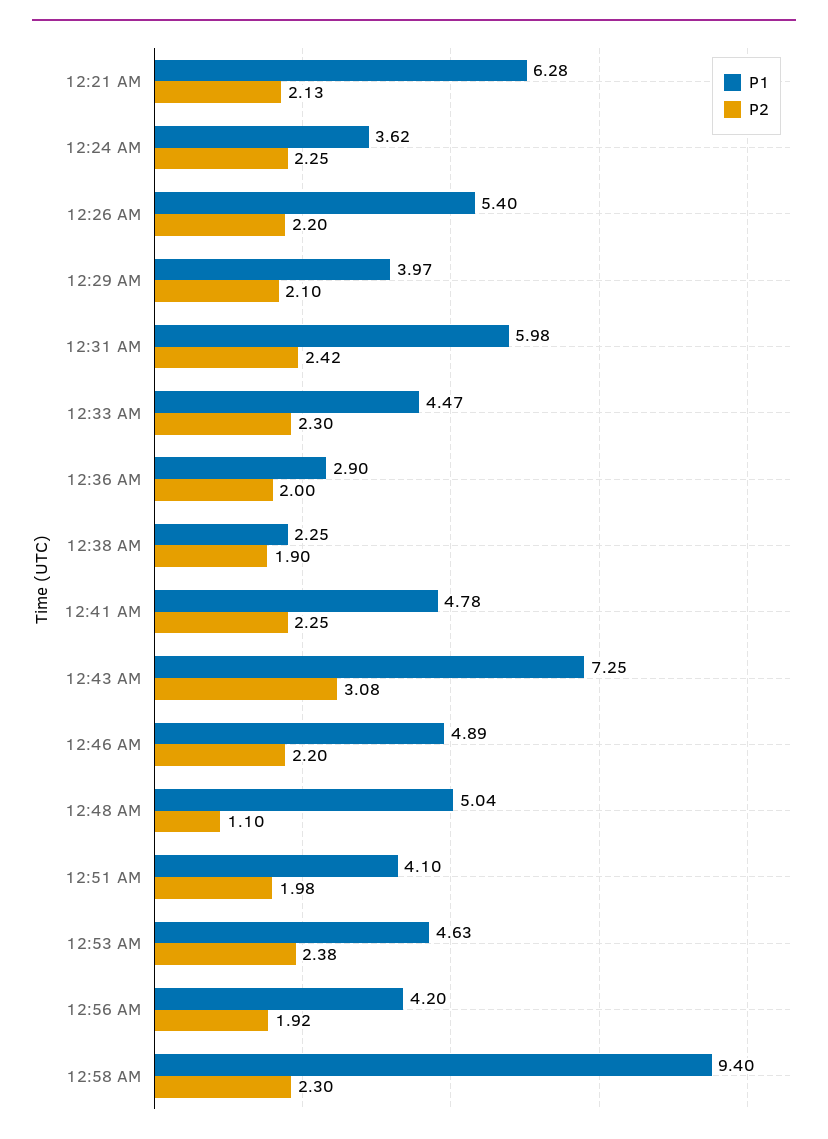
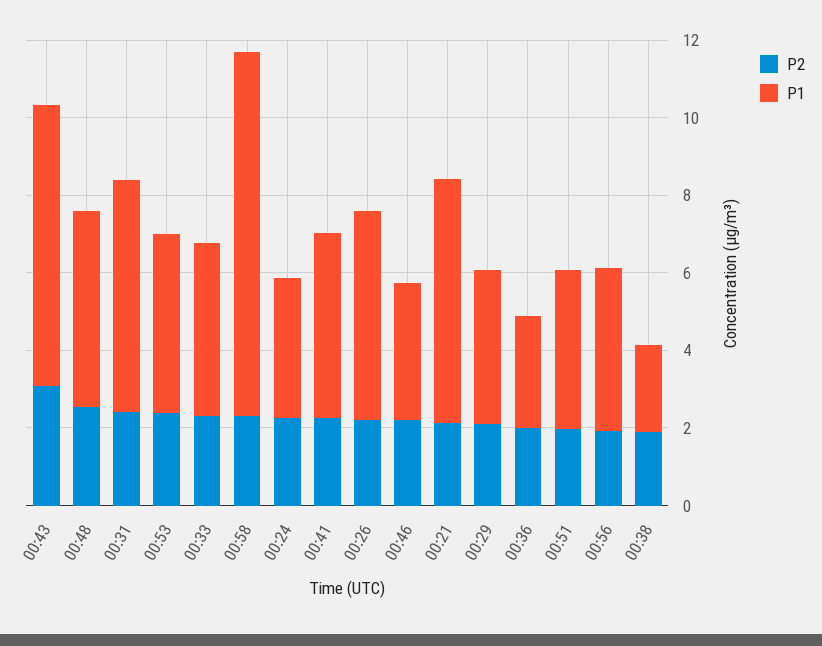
P1, 12:46 AM: 4.89 -> 3.5
P2, 12:48 AM: 1.1 -> 2.5

